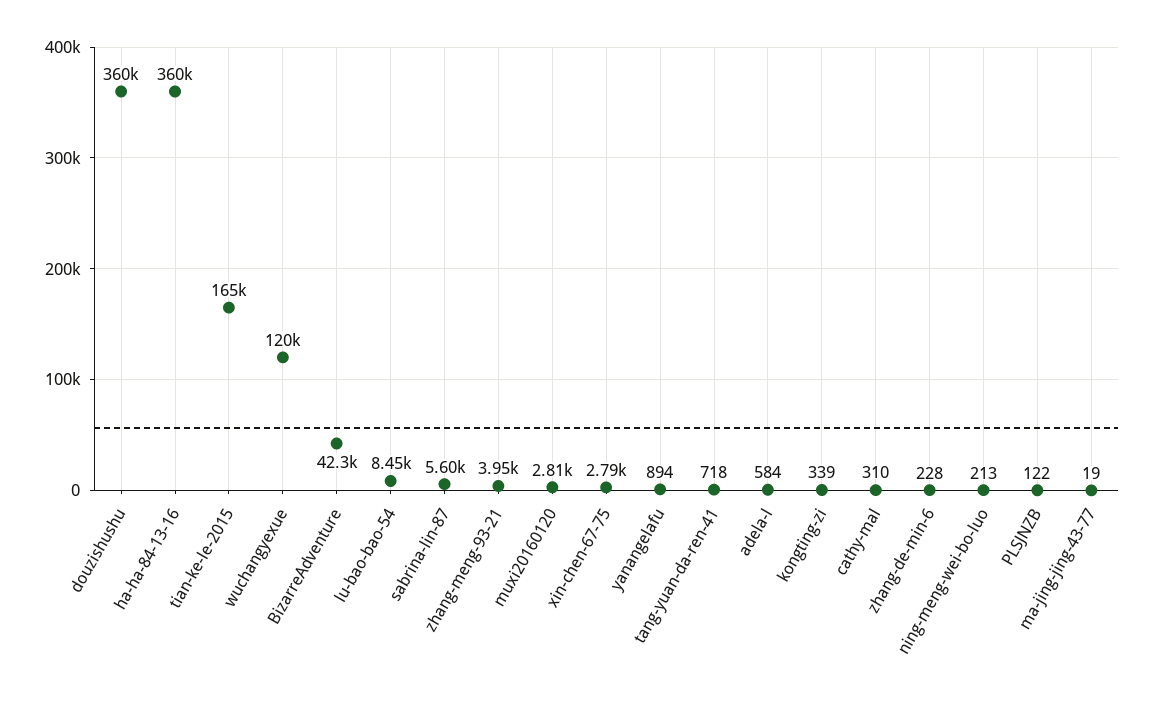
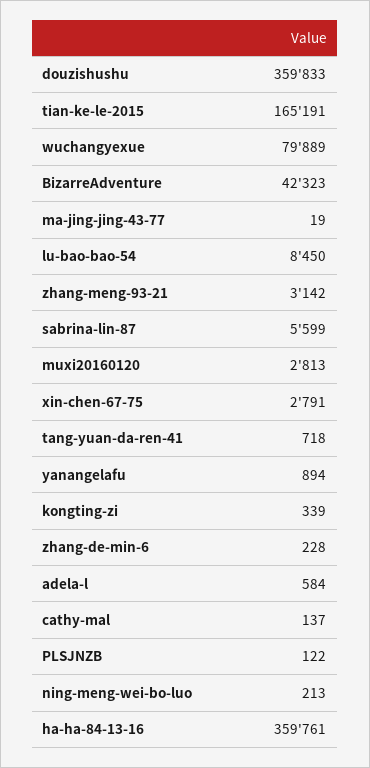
wuchangyexue: 120000 -> 79889
zhang-meng-93-21: 3950 -> 3142
cathy-mal: 310 -> 137

